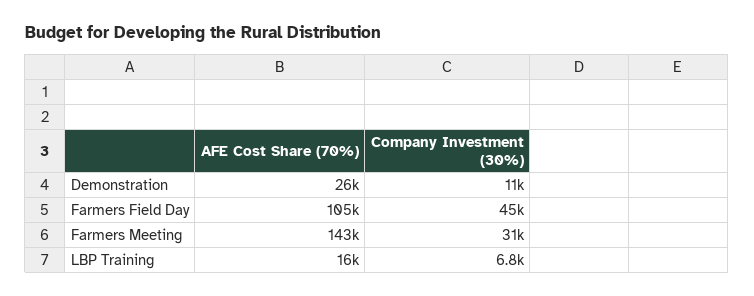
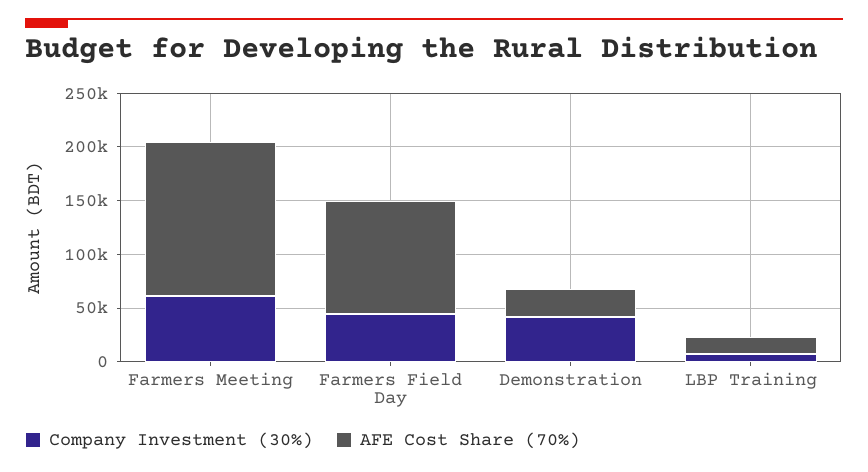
Company Investment (30%), Demonstration: 11000 -> 40000
Company Investment (30%), Farmers Meeting: 31000 -> 60000

